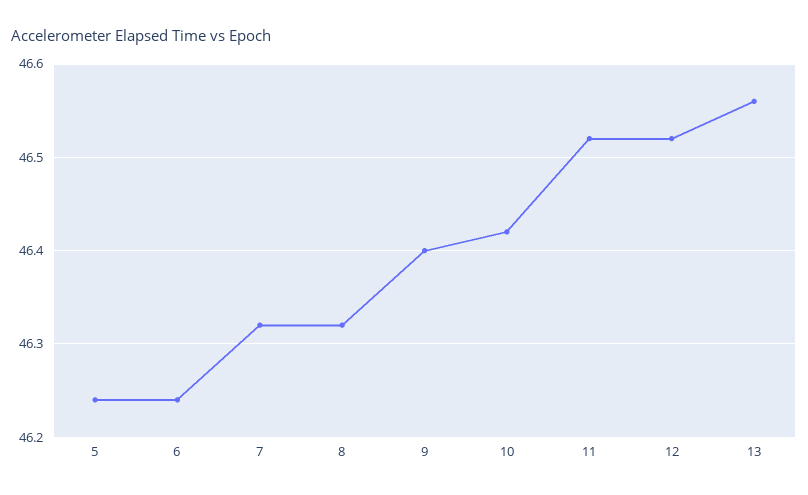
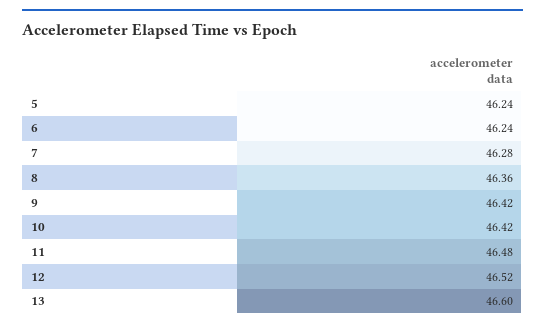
7: 46.32 -> 46.28
8: 46.32 -> 46.36
9: 46.4 -> 46.42
11: 46.52 -> 46.48
13: 46.56 -> 46.6

